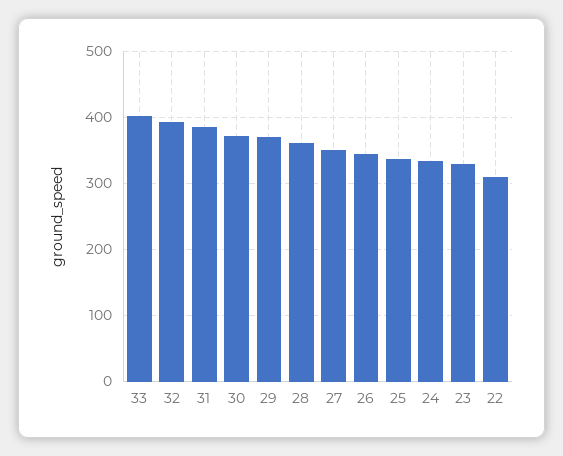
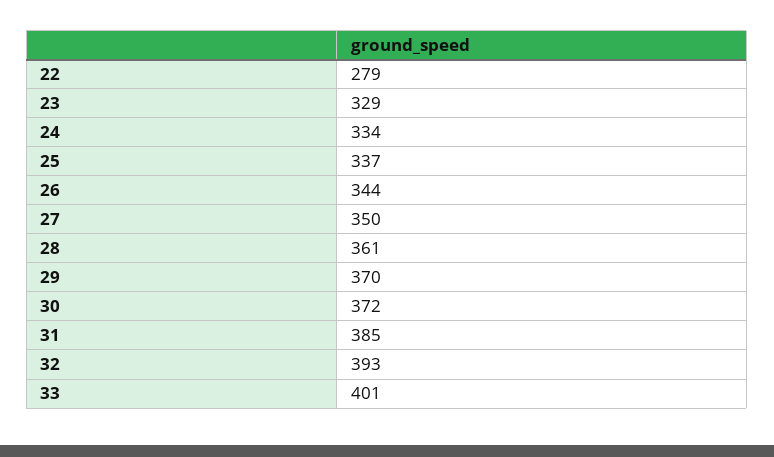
22: 310 -> 279

